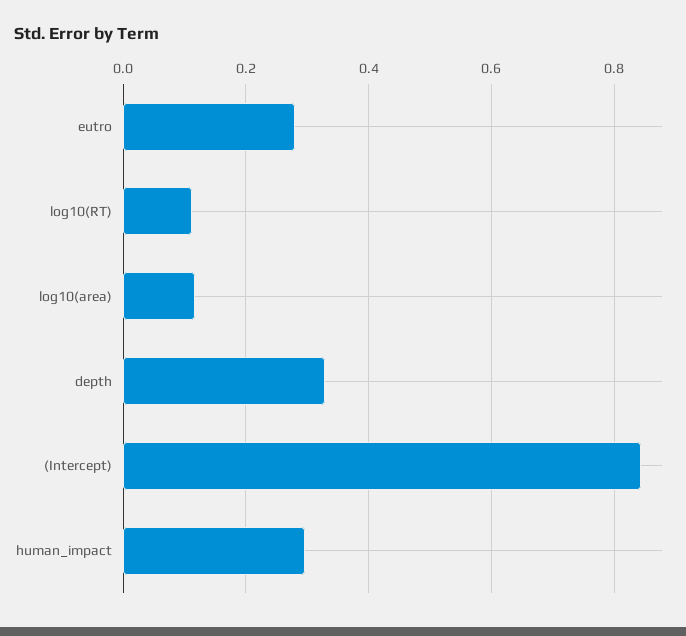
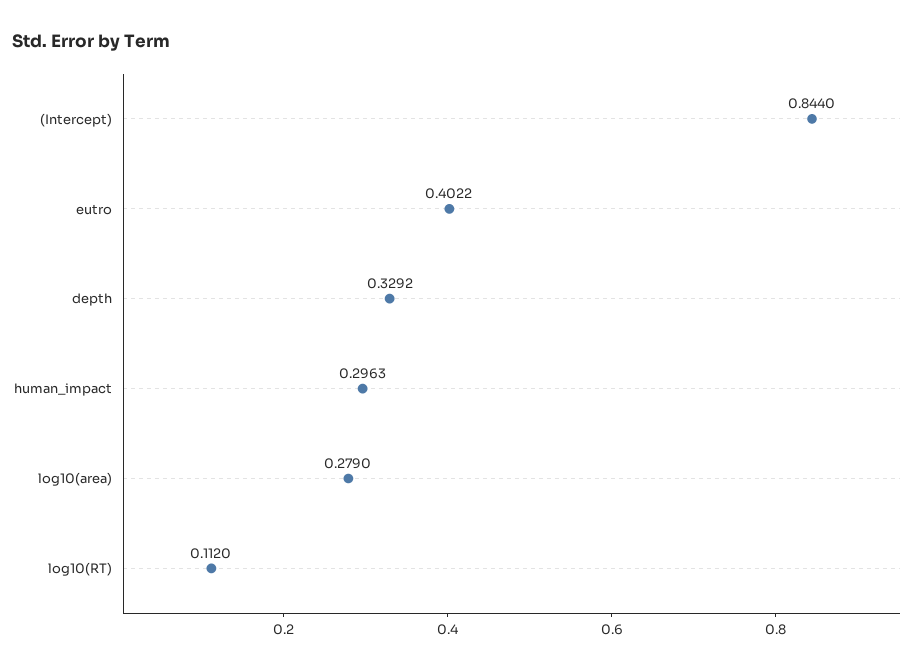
eutro: 0.28 -> 0.4022
log10(area): 0.12 -> 0.279

